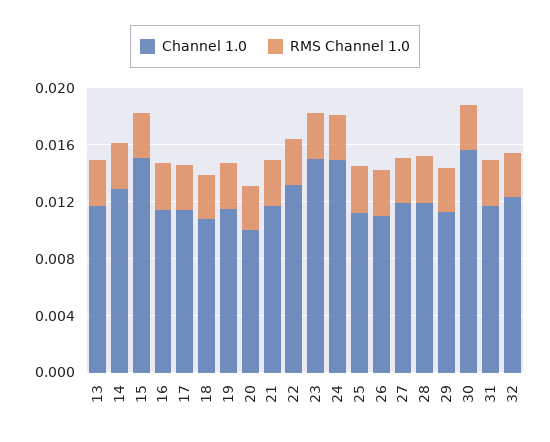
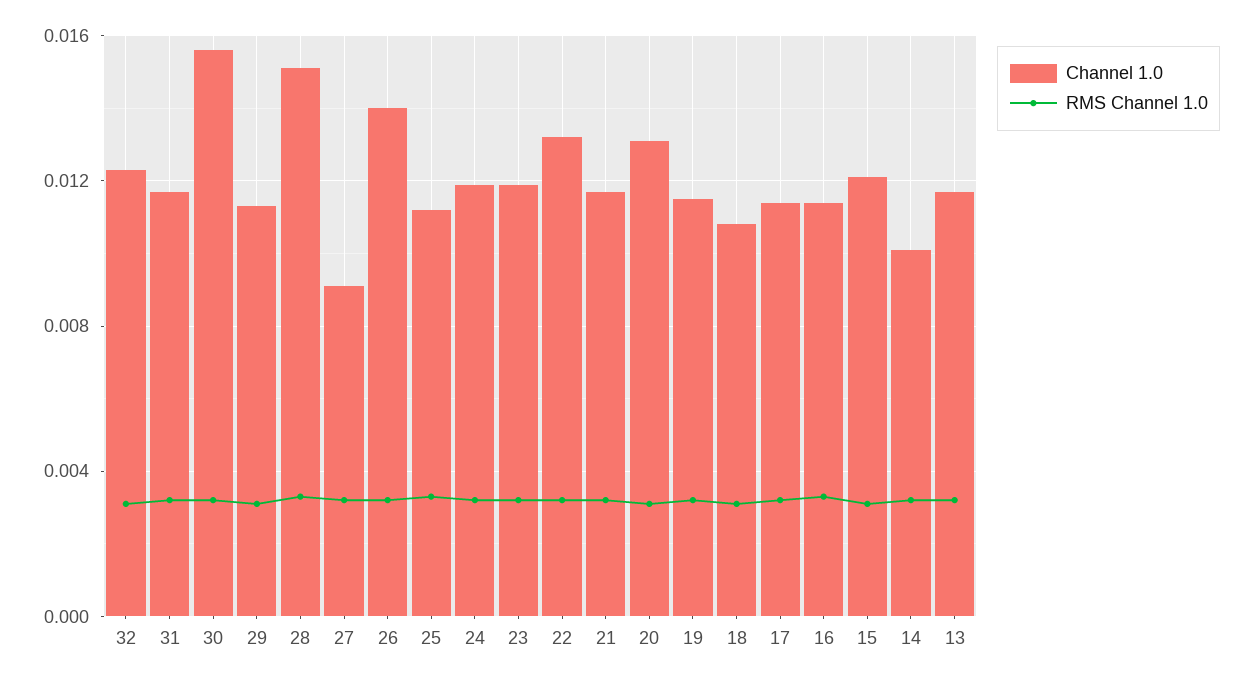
Channel 1.0, 14: 0.013 -> 0.01
Channel 1.0, 15: 0.015 -> 0.012
Channel 1.0, 20: 0.01 -> 0.013
Channel 1.0, 23: 0.015 -> 0.012
Channel 1.0, 24: 0.015 -> 0.012
Channel 1.0, 26: 0.011 -> 0.014
Channel 1.0, 27: 0.012 -> 0.009
Channel 1.0, 28: 0.012 -> 0.015

